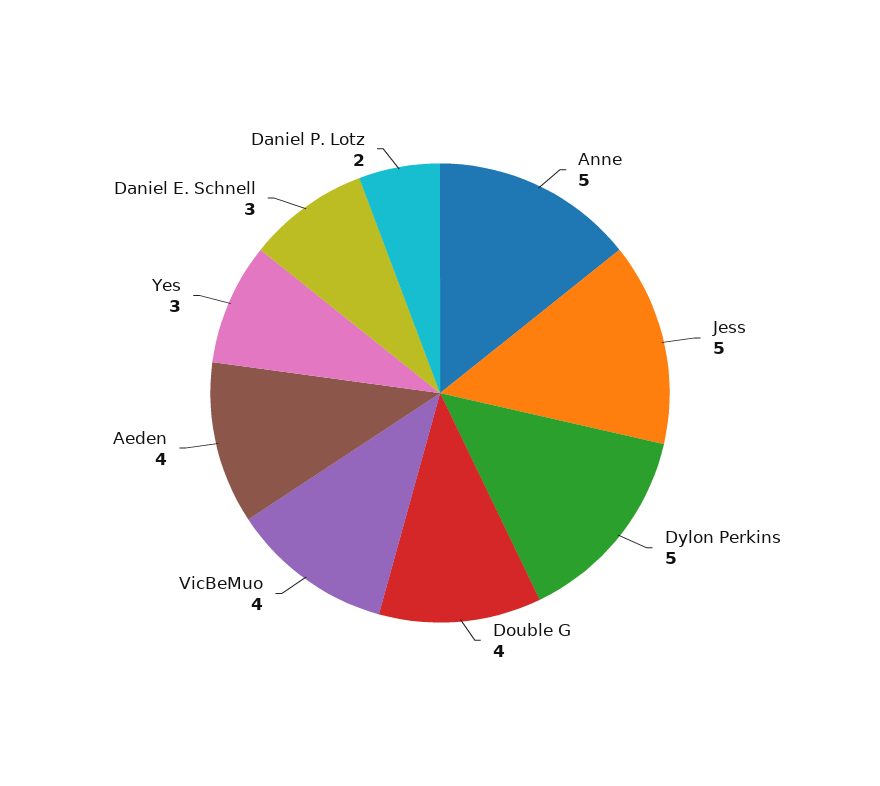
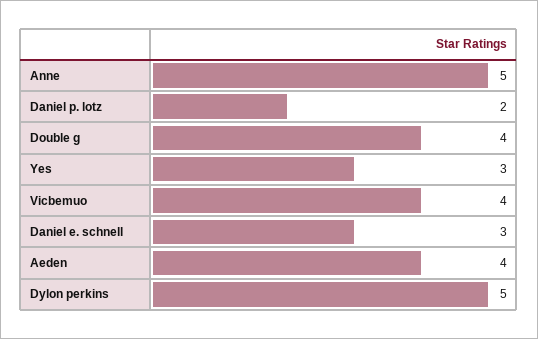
Jess: 5 -> none

